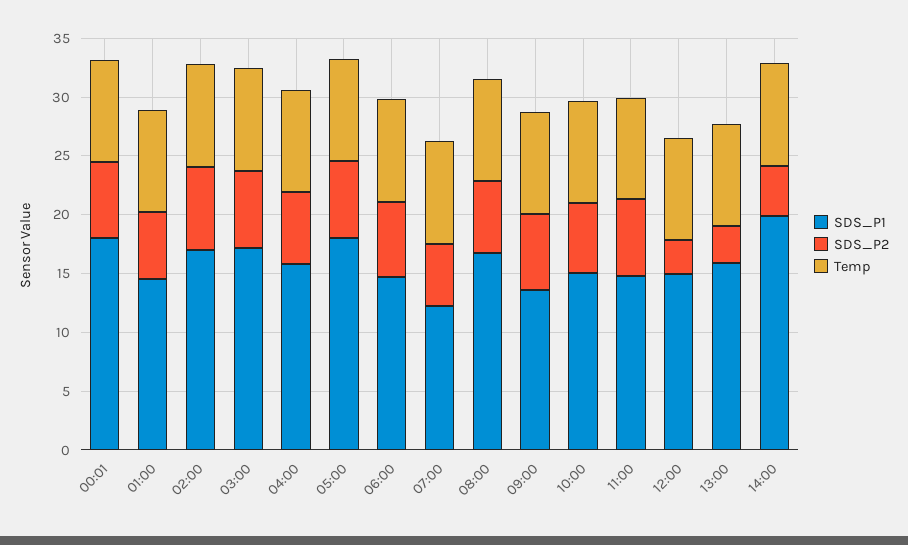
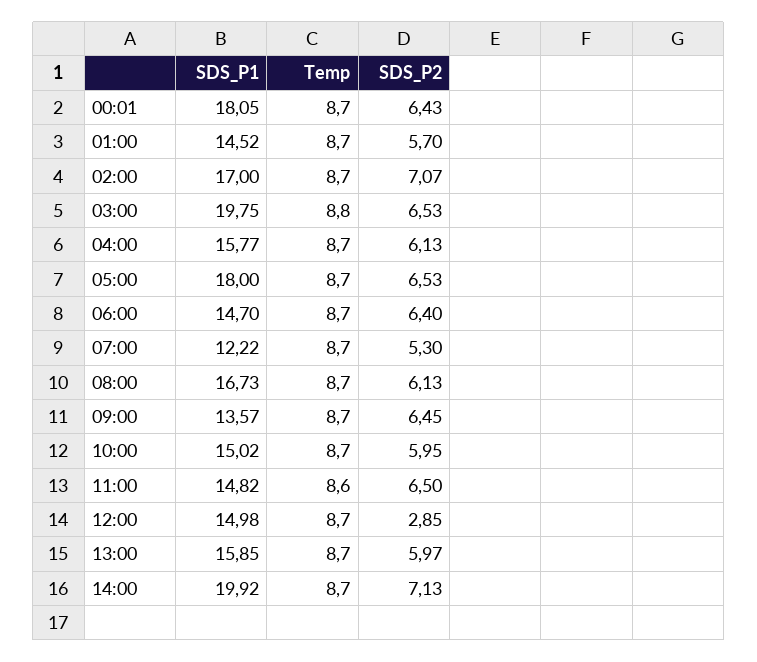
SDS_P1, 03:00: 17 -> 19.75
SDS_P2, 13:00: 3 -> 5.97
SDS_P2, 14:00: 4 -> 7.13

